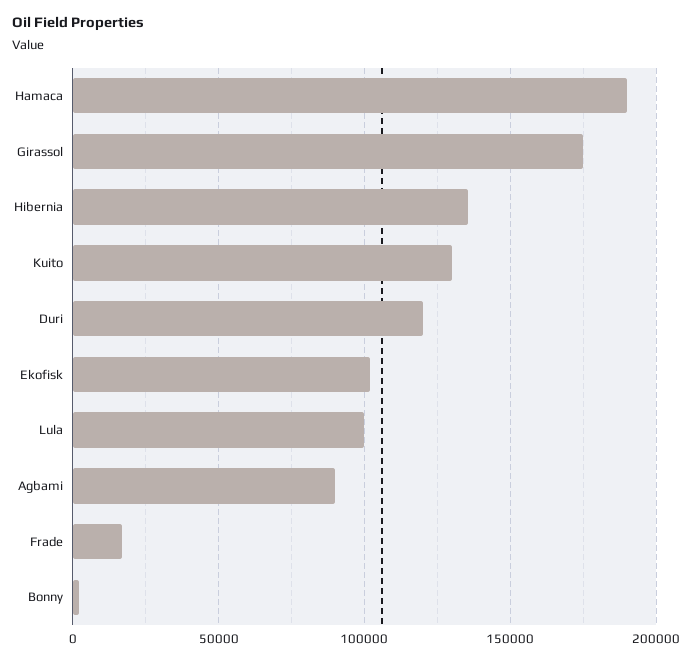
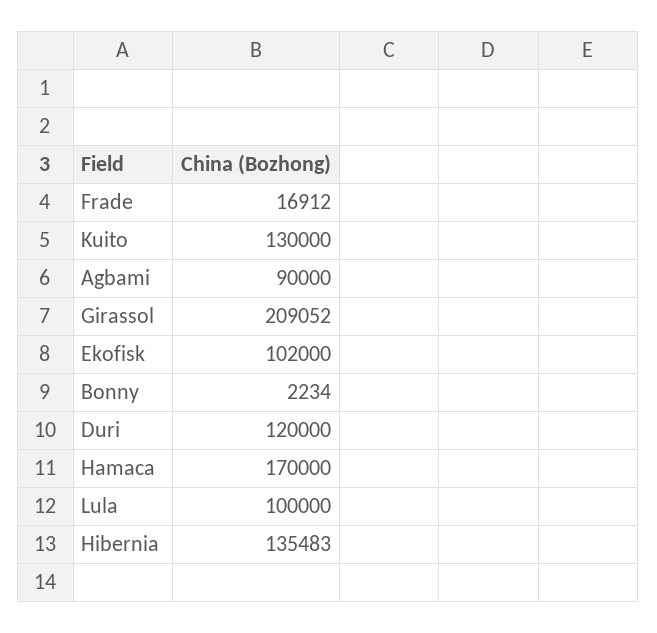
Hamaca: 190000 -> 170000
Girassol: 175000 -> 209052

